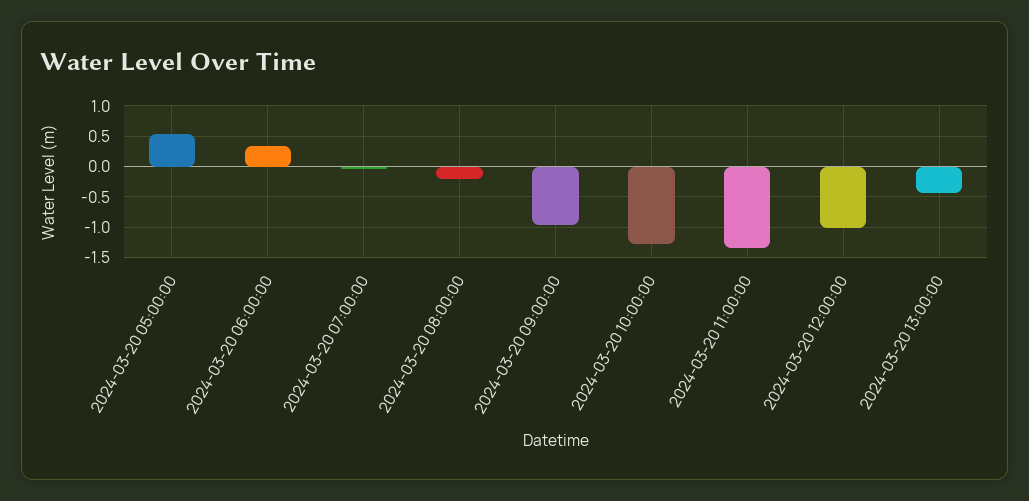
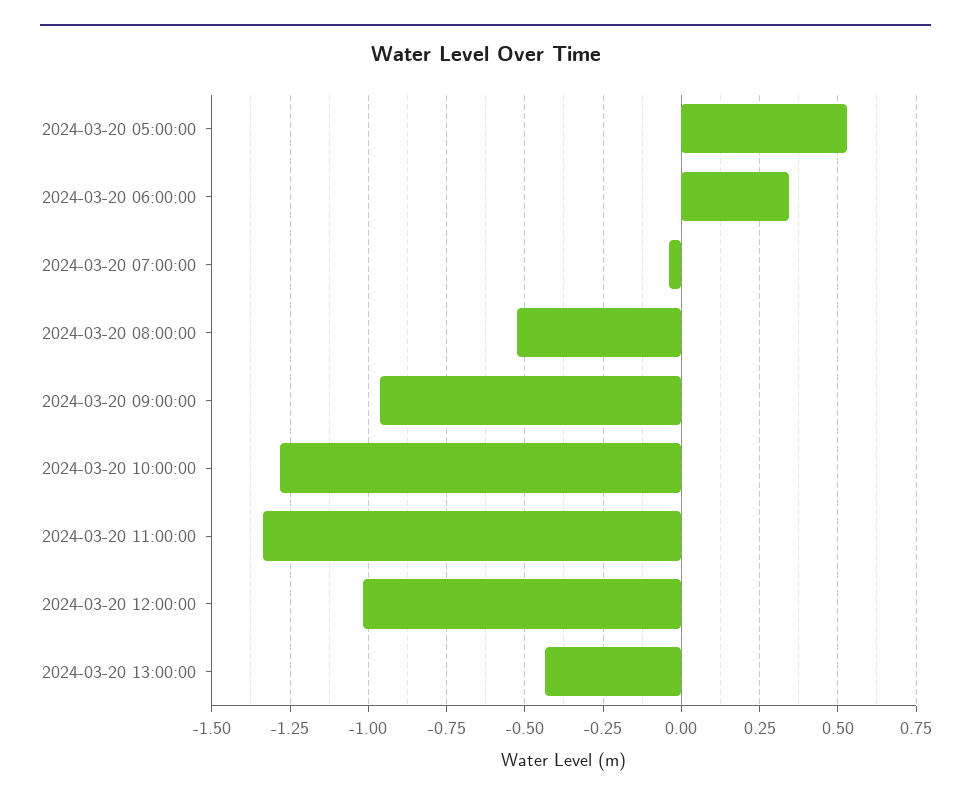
2024-03-20 08:00:00: -0.2 -> -0.525

